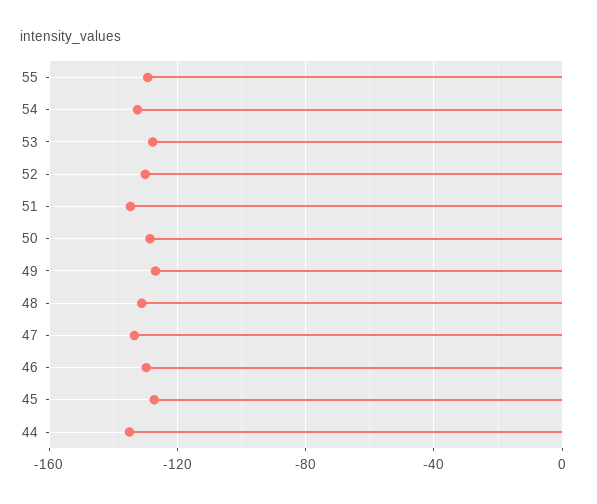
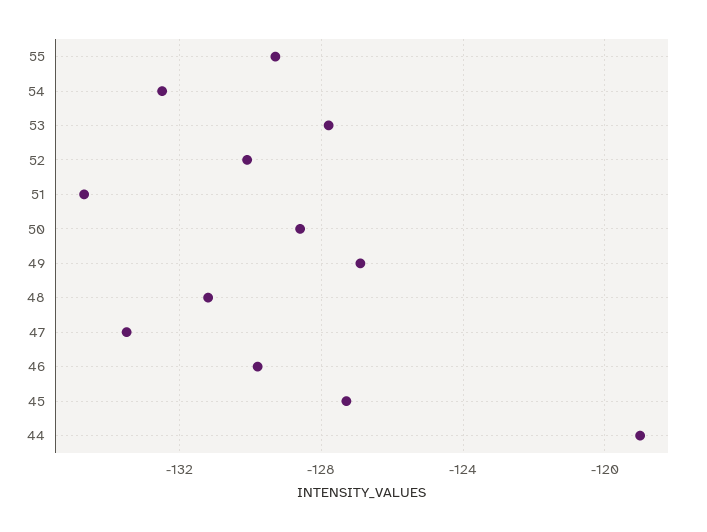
44: -135 -> -119

